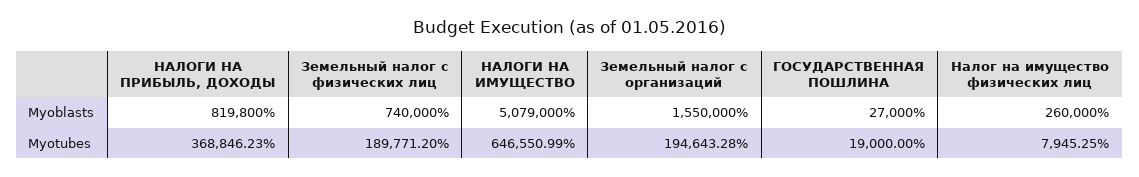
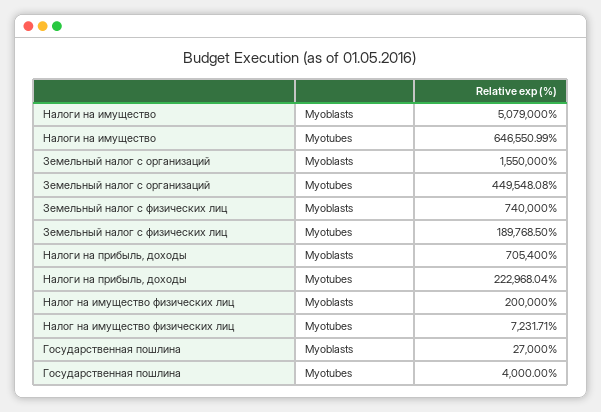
НАЛОГИ НА ПРИБЫЛЬ, ДОХОДЫ, Myoblasts: 819800 -> 705400
Налог на имущество физических лиц, Myoblasts: 260000 -> 200000
НАЛОГИ НА ПРИБЫЛЬ, ДОХОДЫ, Myotubes: 368846.23 -> 222968.04
Земельный налог с физических лиц, Myotubes: 189771.2 -> 189768.5
Земельный налог с организаций, Myotubes: 194643.28 -> 449548.08
ГОСУДАРСТВЕННАЯ ПОШЛИНА, Myotubes: 19000 -> 4000
Налог на имущество физических лиц, Myotubes: 7945.25 -> 7231.71

